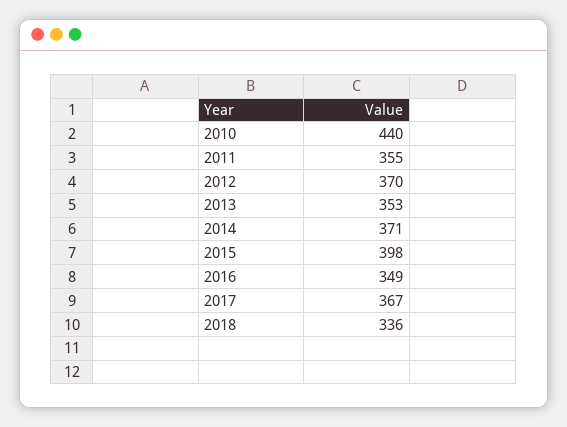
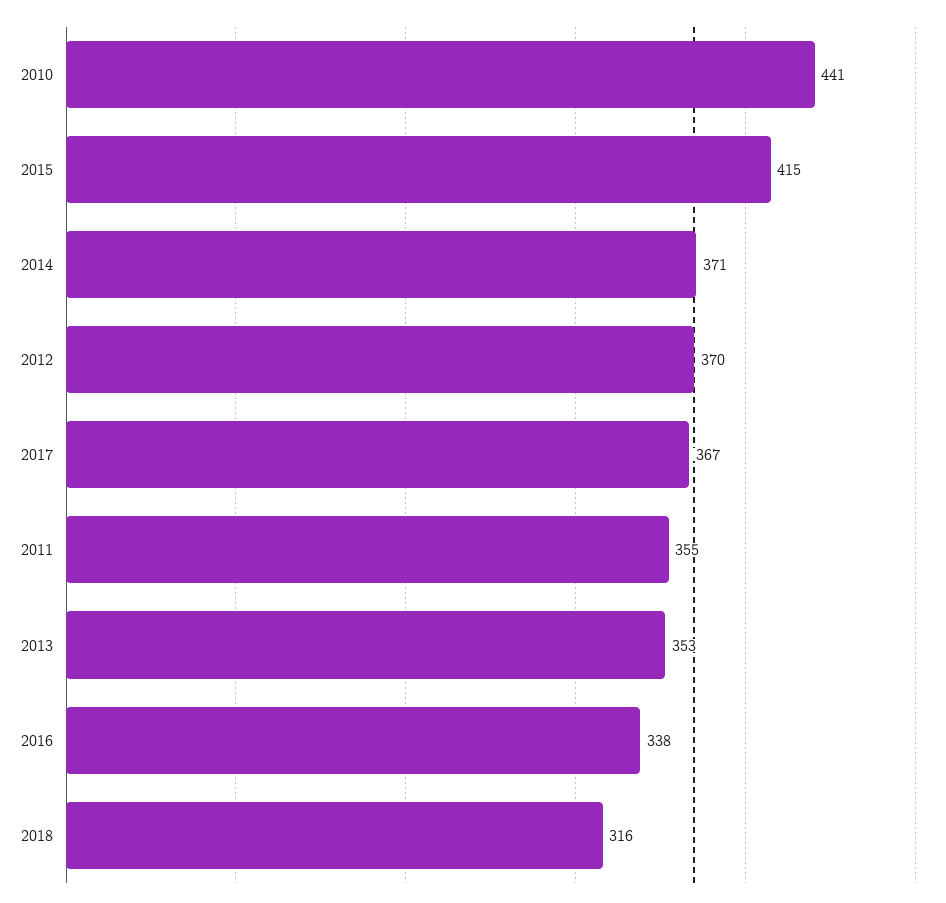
2010: 440 -> 441
2015: 398 -> 415
2016: 349 -> 338
2018: 336 -> 316

